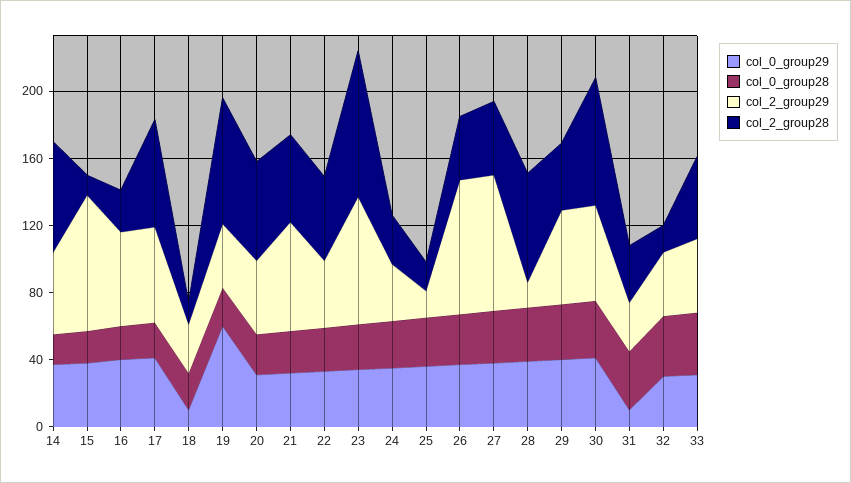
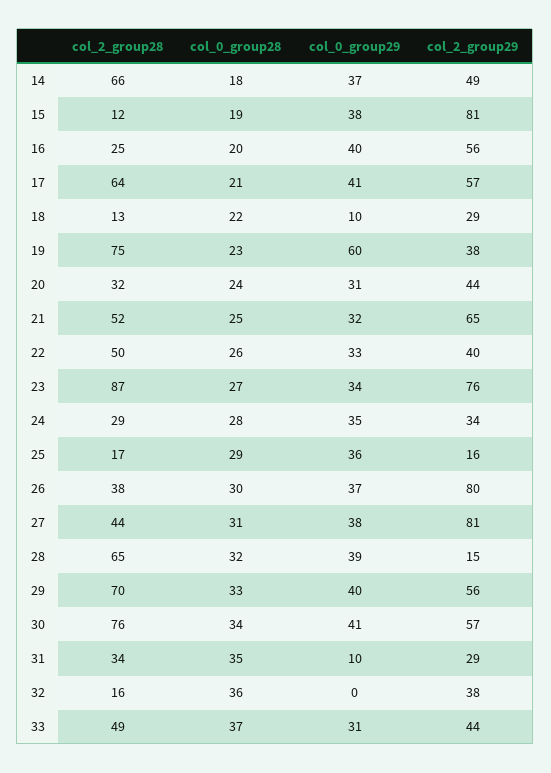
col_2_group28, 20: 60 -> 32
col_2_group28, 29: 40 -> 70
col_0_group29, 32: 30 -> 0

